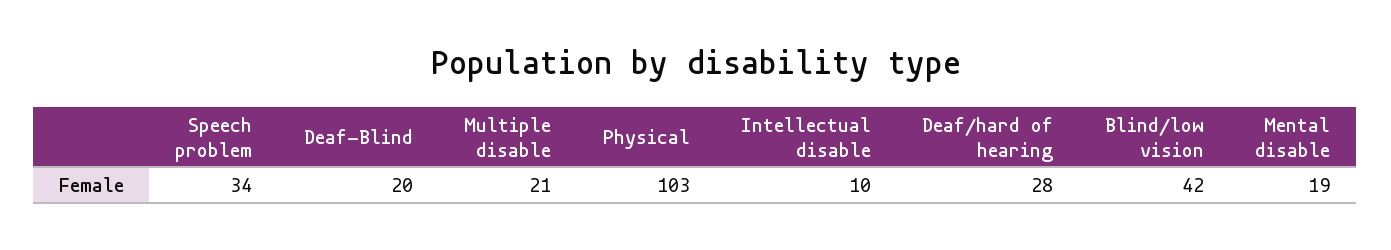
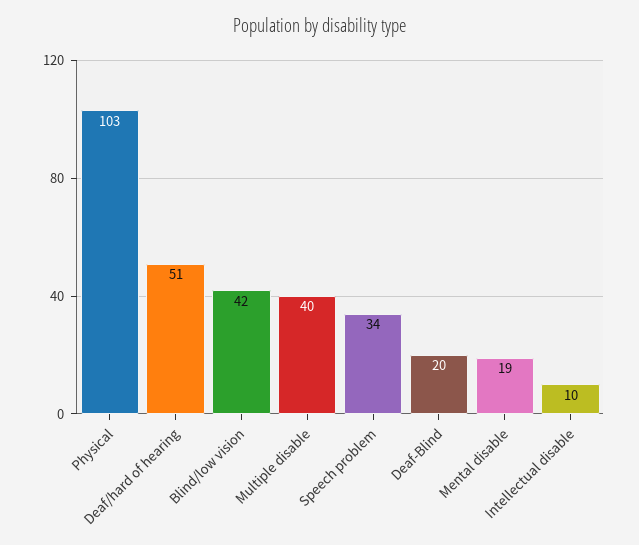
Multiple disable: 21 -> 40
Deaf/hard of hearing: 28 -> 51

